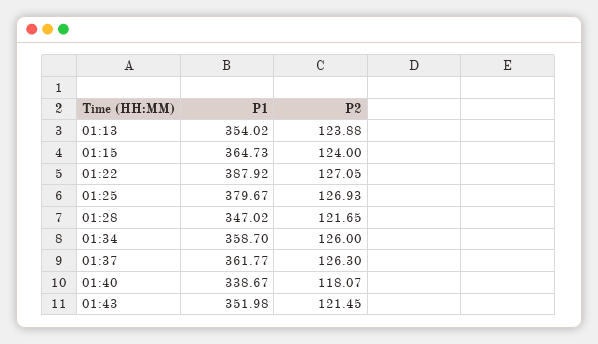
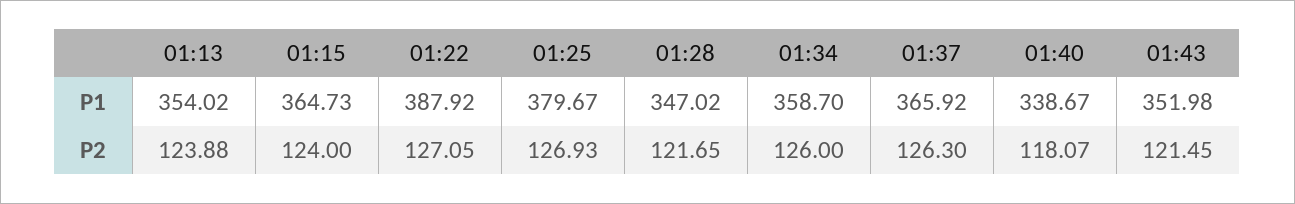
P1, 01:37: 361.77 -> 365.92

